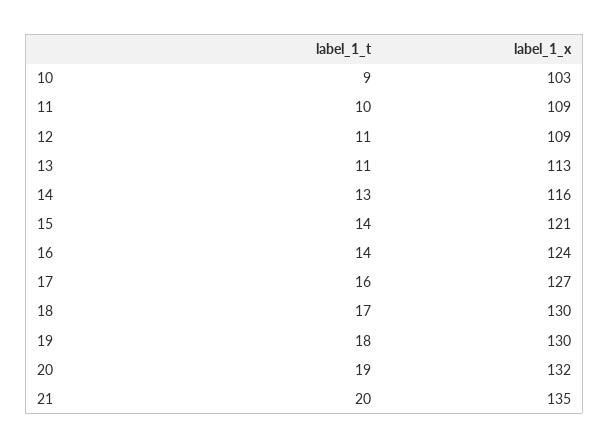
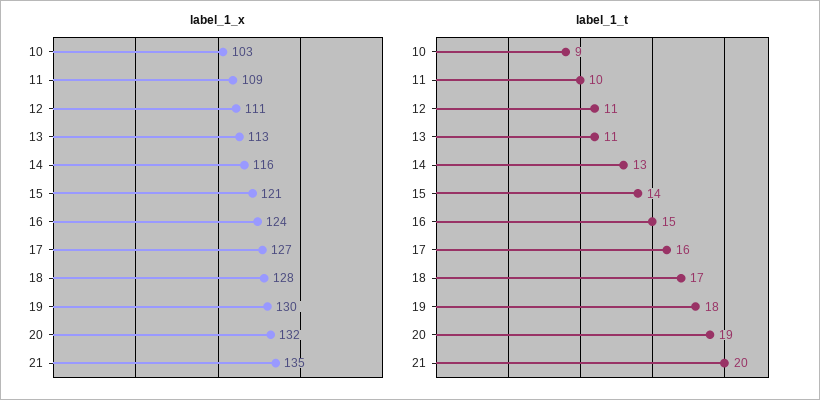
label_1_x, 12: 109 -> 111
label_1_t, 16: 14 -> 15
label_1_x, 18: 130 -> 128

